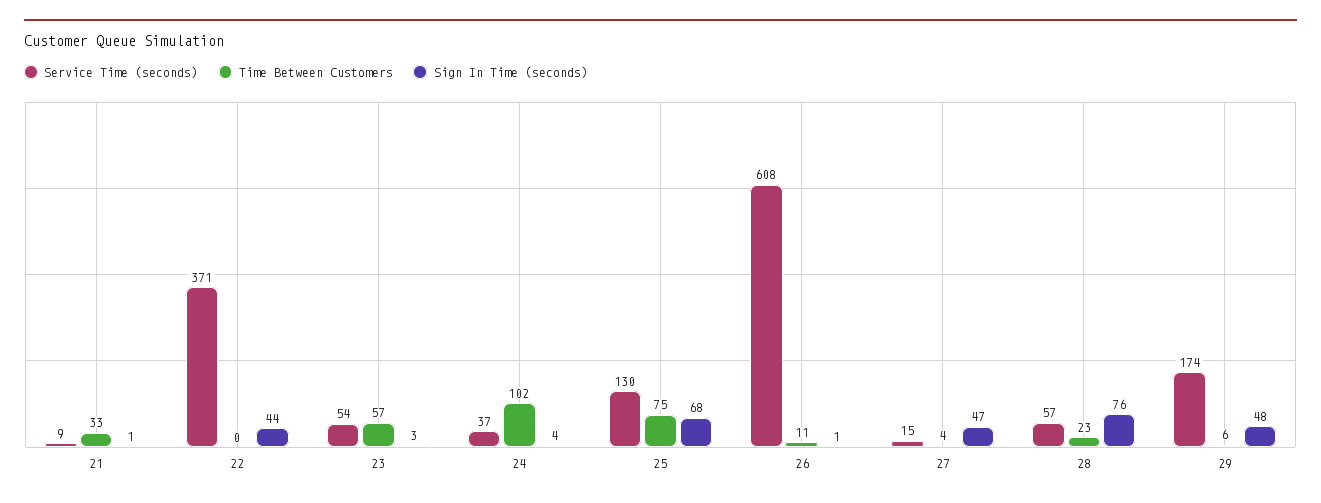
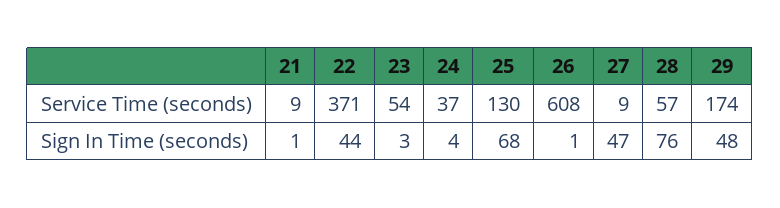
Time Between Customers, 21: 33 -> none
Time Between Customers, 22: 0 -> none
Time Between Customers, 23: 57 -> none
Time Between Customers, 24: 102 -> none
Time Between Customers, 25: 75 -> none
Time Between Customers, 26: 11 -> none
Service Time (seconds), 27: 15 -> 9
Time Between Customers, 27: 4 -> none
Time Between Customers, 28: 23 -> none
Time Between Customers, 29: 6 -> none

